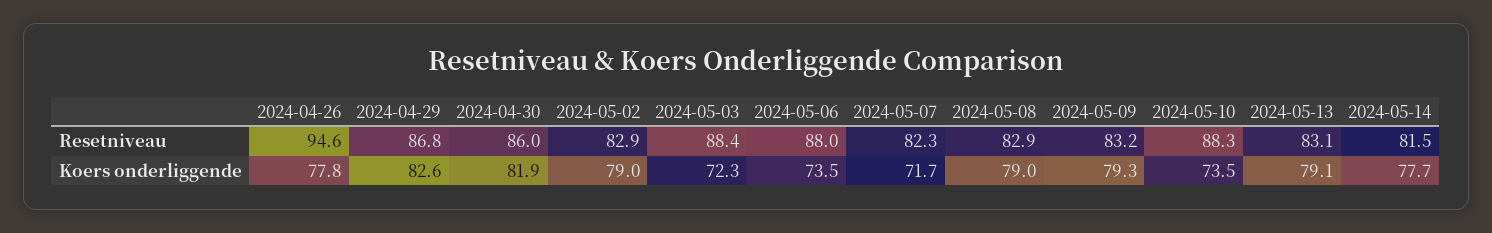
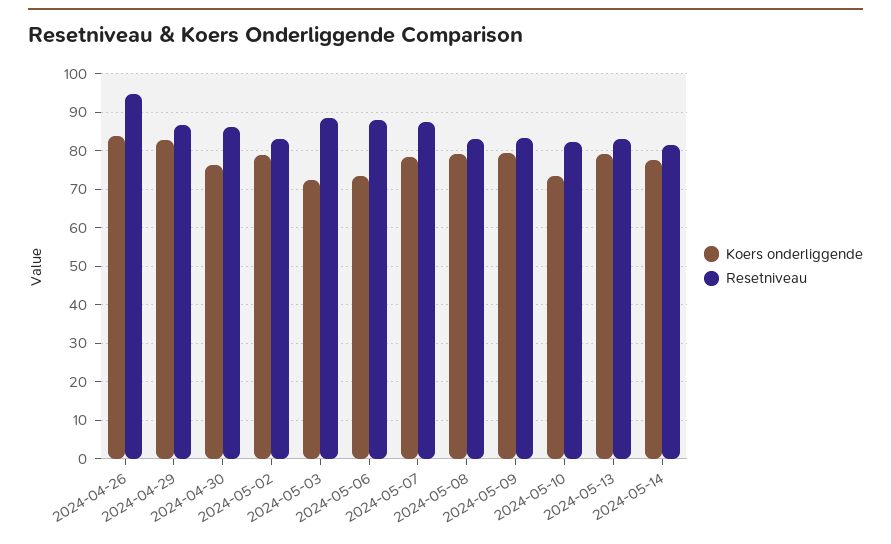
Resetniveau, 2024-05-07: 82.3 -> 88
Resetniveau, 2024-05-10: 88.3 -> 82
Koers onderliggende, 2024-04-26: 77.8 -> 84
Koers onderliggende, 2024-04-30: 81.9 -> 76
Koers onderliggende, 2024-05-07: 71.7 -> 78

